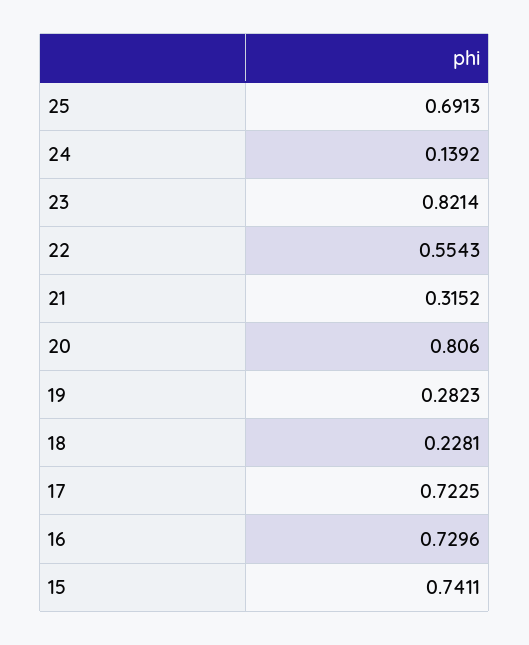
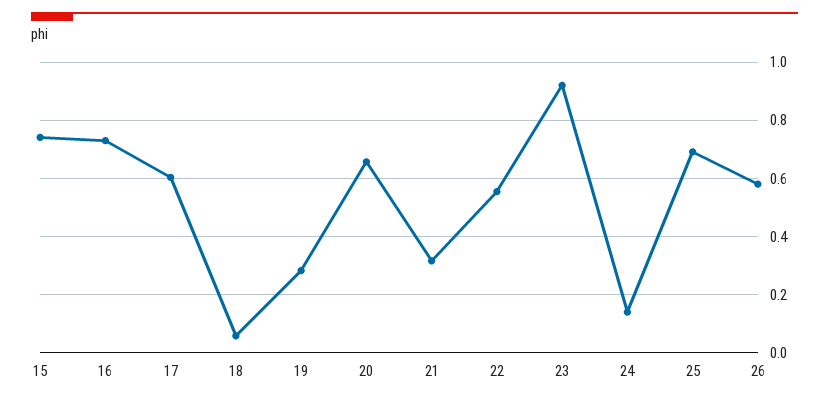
23: 0.8214 -> 0.925
20: 0.806 -> 0.65
18: 0.2281 -> 0.05
17: 0.7225 -> 0.6
26: none -> 0.575

